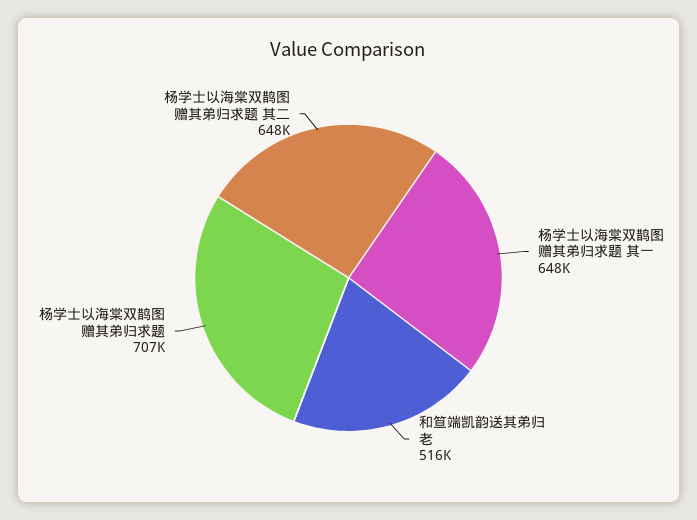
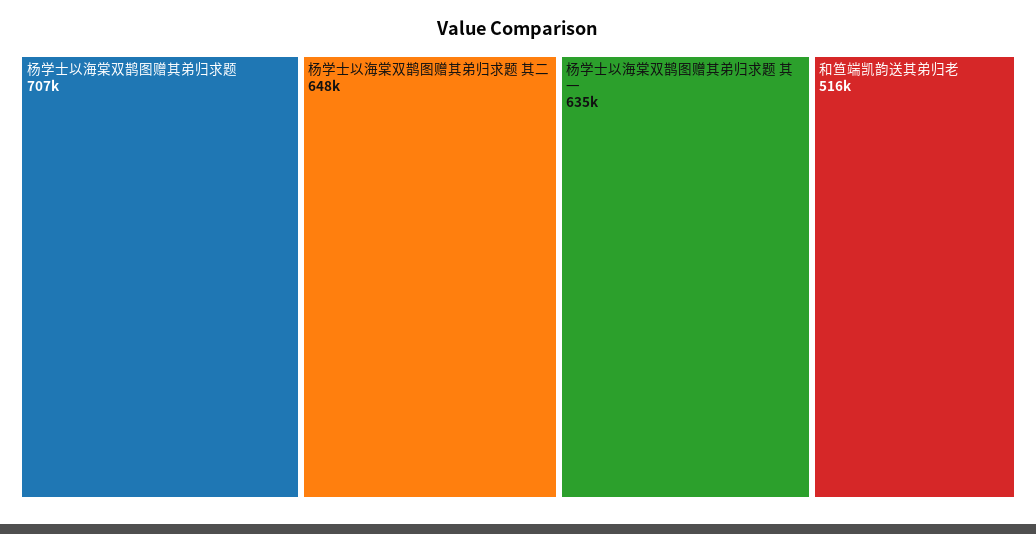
杨学士以海棠双鹊图赠其弟归求题 其一: 648000 -> 635000

